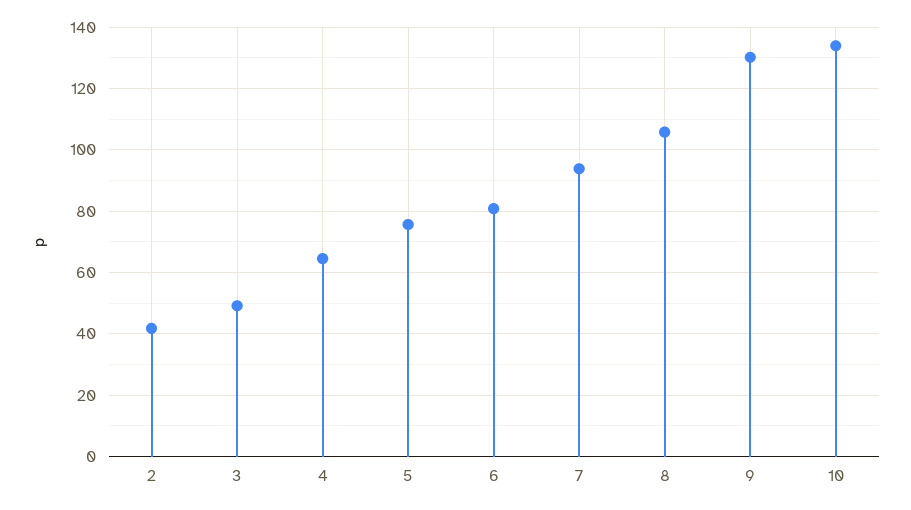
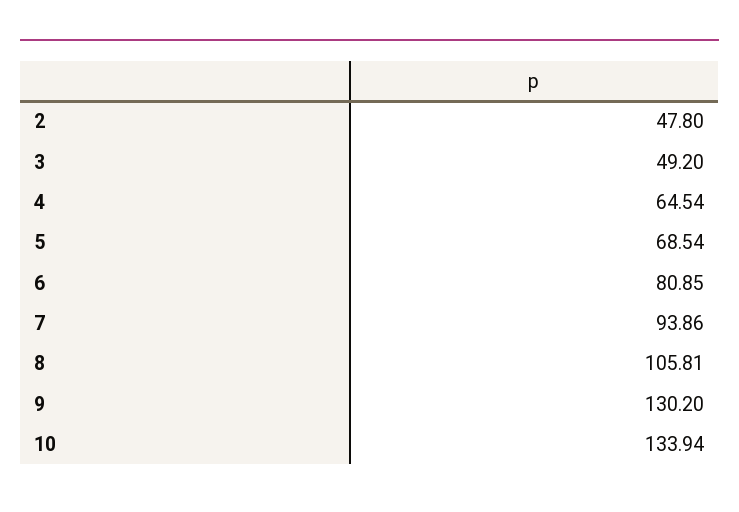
2: 42 -> 47.8
5: 76 -> 68.54

